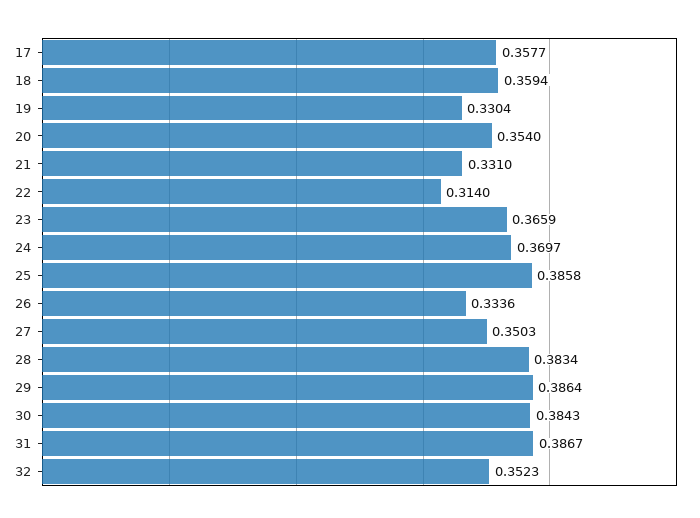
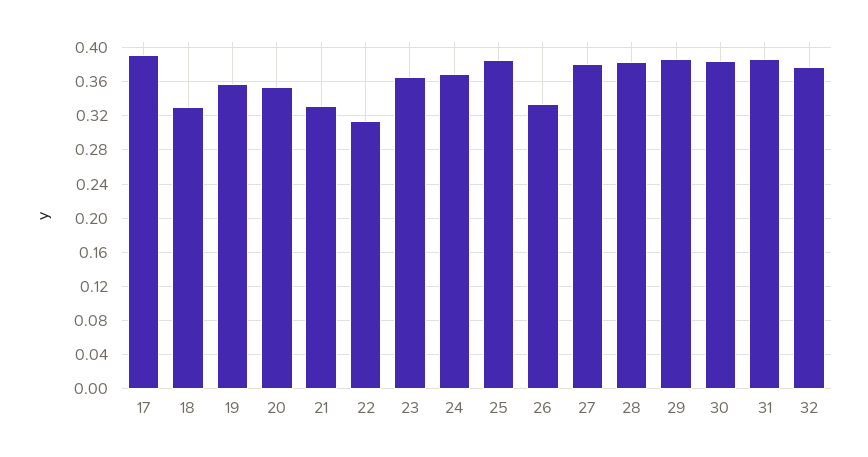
17: 0.3577 -> 0.39
18: 0.3594 -> 0.33
19: 0.3304 -> 0.36
27: 0.3503 -> 0.38
32: 0.3523 -> 0.38

